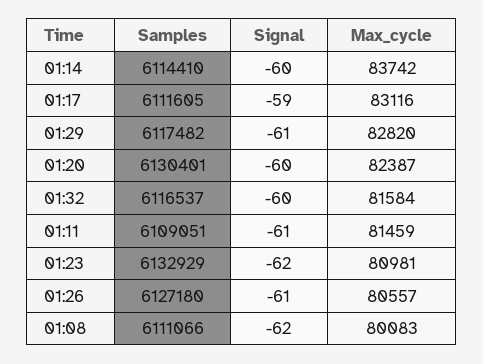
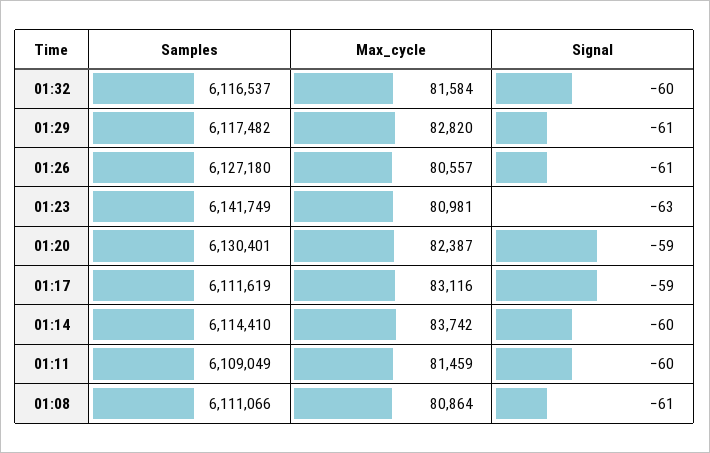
Samples, 01:17: 6111605 -> 6111619
Signal, 01:20: -60 -> -59
Samples, 01:11: 6109051 -> 6109049
Signal, 01:11: -61 -> -60
Samples, 01:23: 6132929 -> 6141749
Signal, 01:23: -62 -> -63
Signal, 01:08: -62 -> -61
Max_cycle, 01:08: 80083 -> 80864

